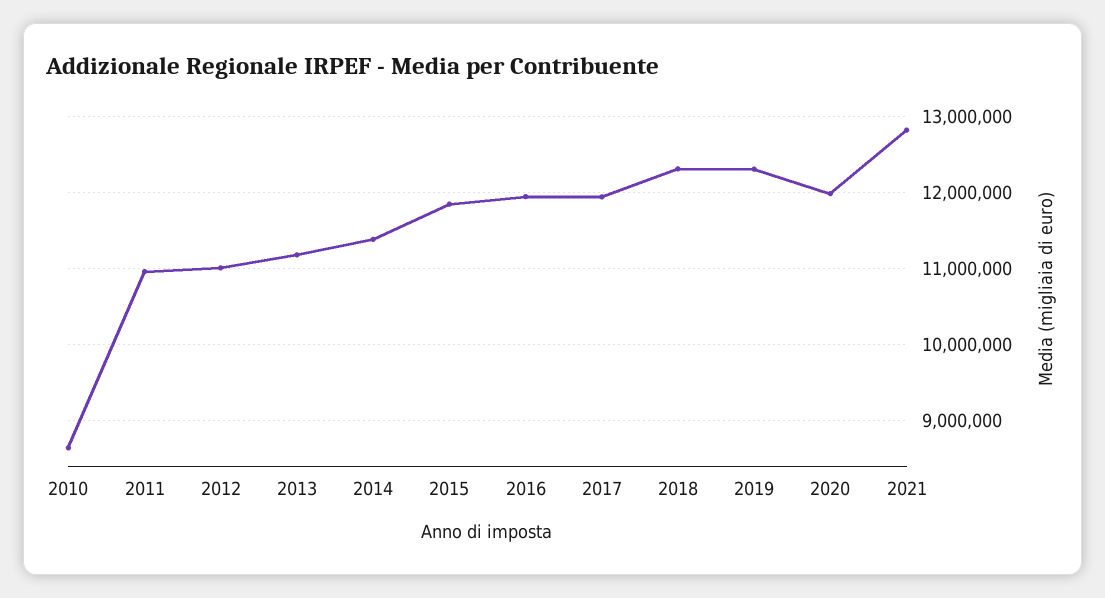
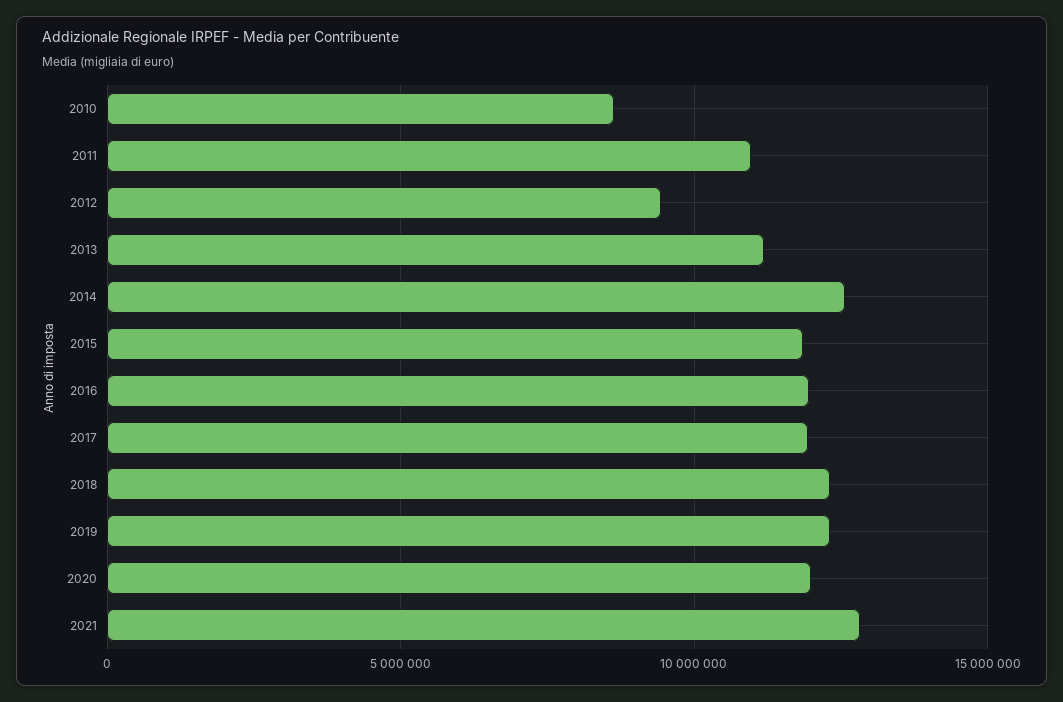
2012: 11000000 -> 9500000
2014: 11400000 -> 12500000

